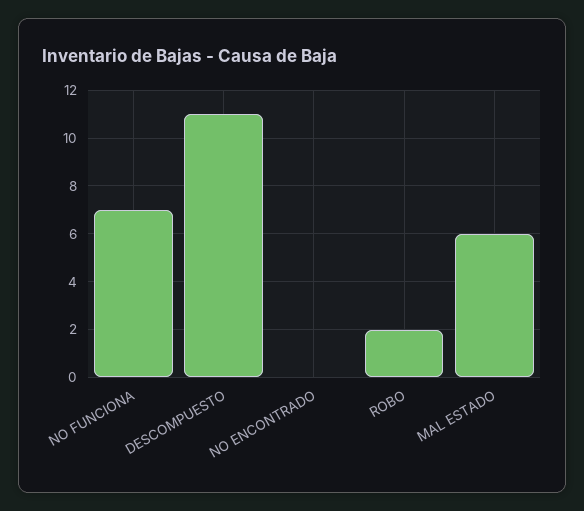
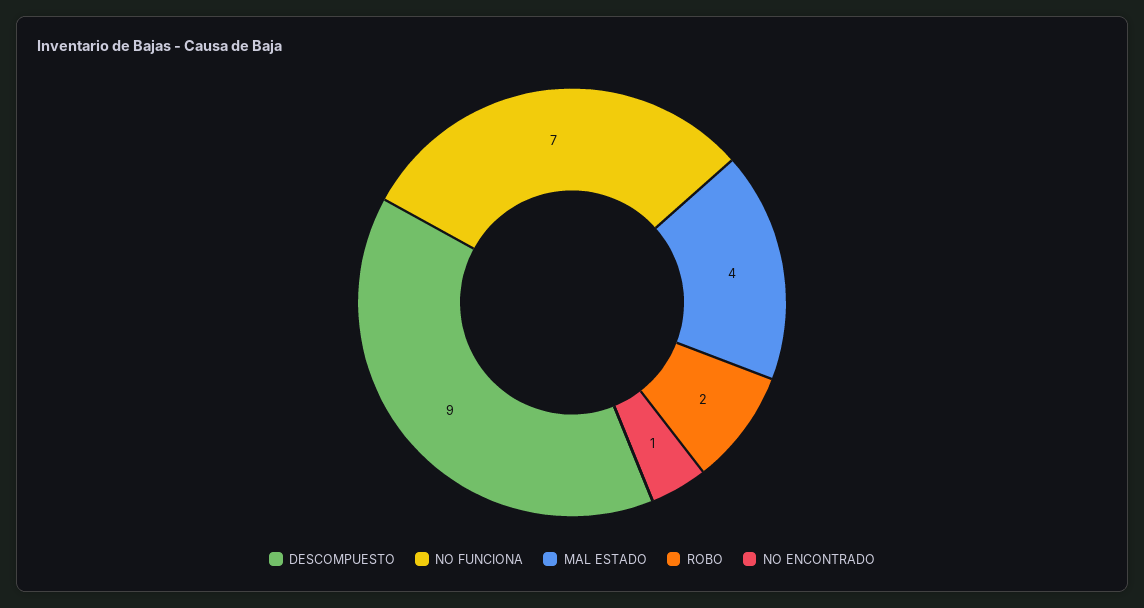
DESCOMPUESTO: 11 -> 9
NO ENCONTRADO: 0 -> 1
MAL ESTADO: 6 -> 4

